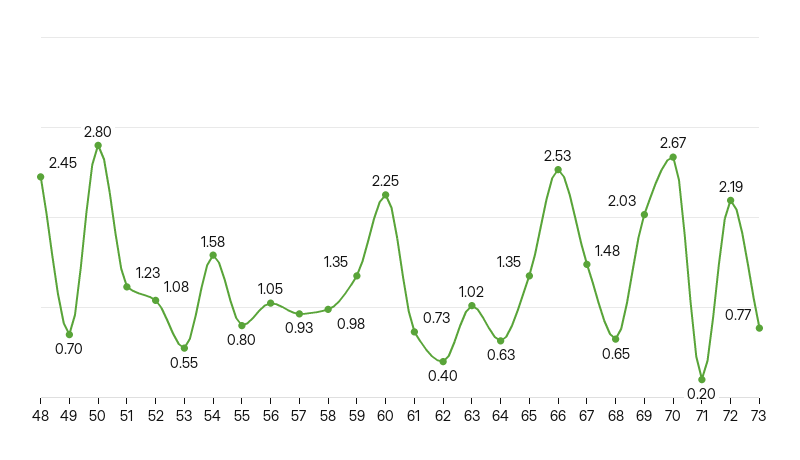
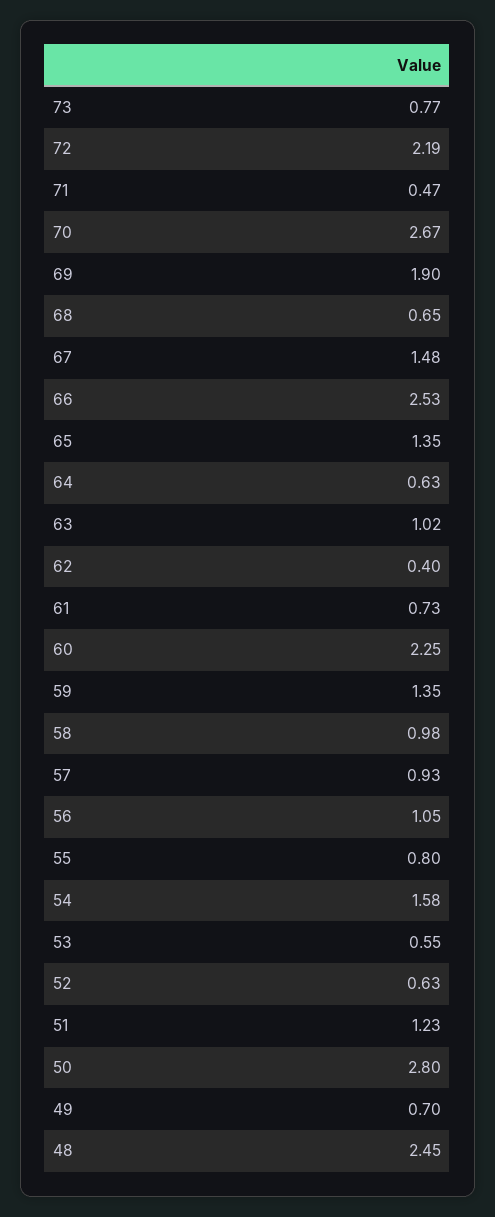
52: 1.08 -> 0.63
69: 2.03 -> 1.9
71: 0.2 -> 0.47

